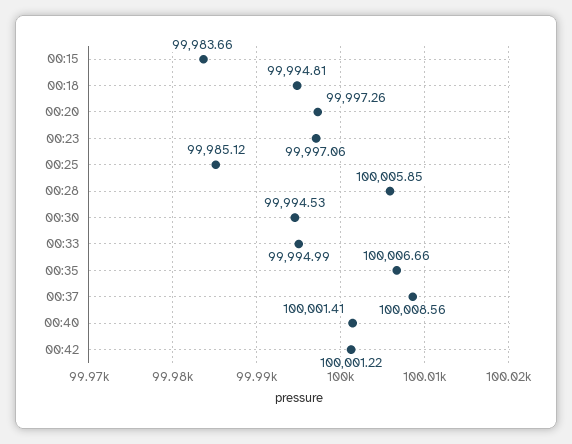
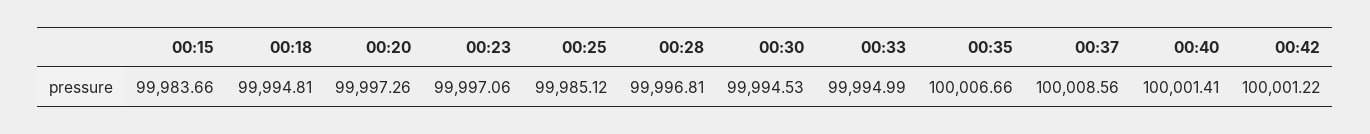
00:28: 100005.85 -> 99996.81

